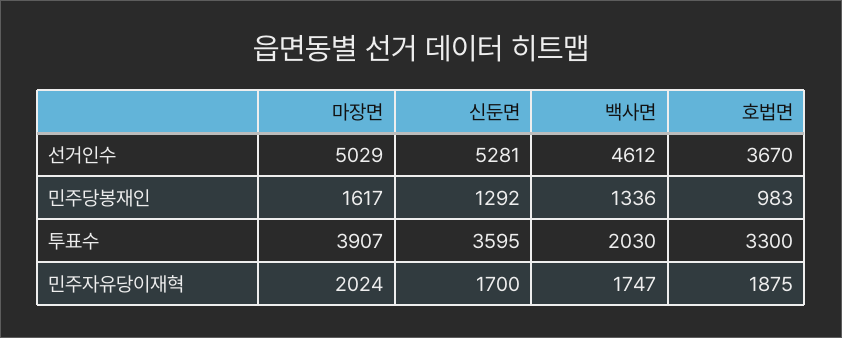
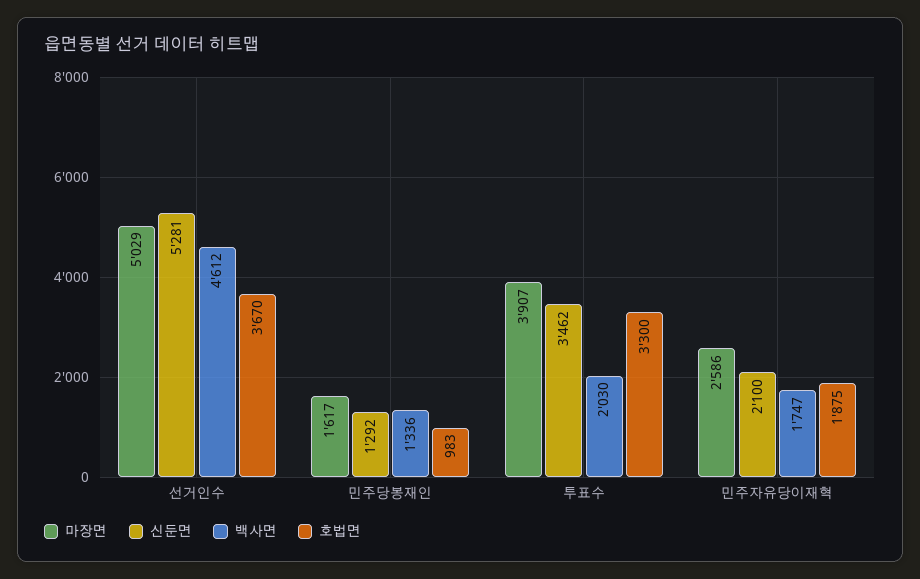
신둔면, 투표수: 3595 -> 3462
마장면, 민주자유당이재혁: 2024 -> 2586
신둔면, 민주자유당이재혁: 1700 -> 2100

